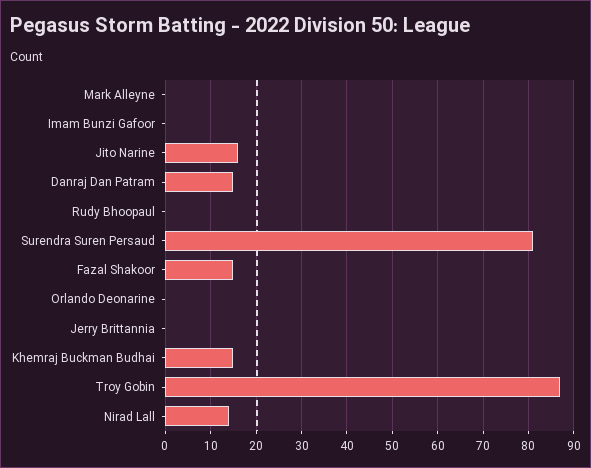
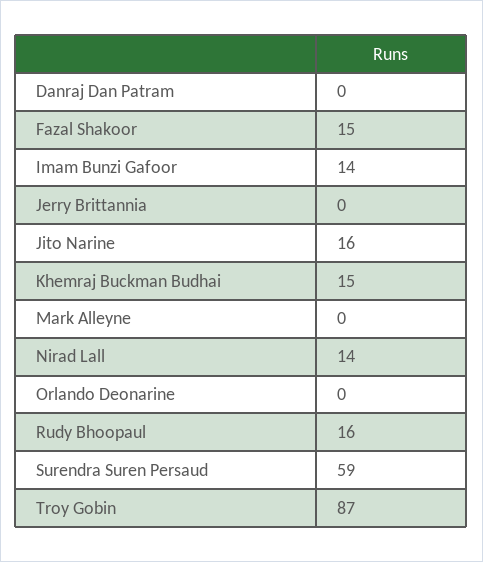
Imam Bunzi Gafoor: 0 -> 14
Danraj Dan Patram: 15 -> 0
Rudy Bhoopaul: 0 -> 16
Surendra Suren Persaud: 80 -> 59

